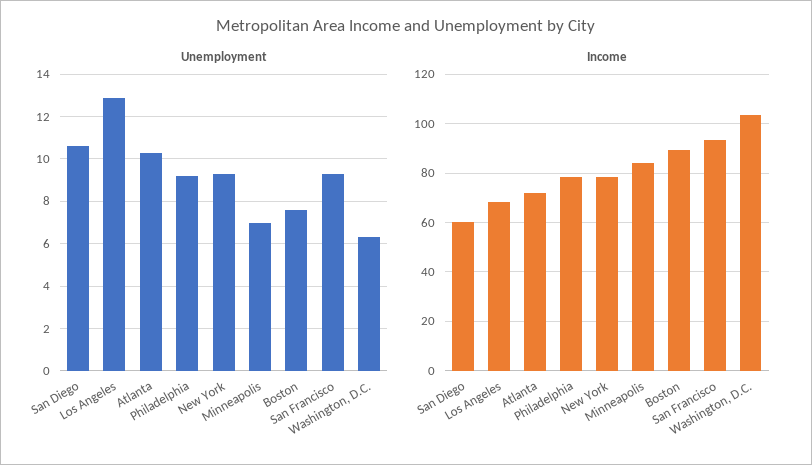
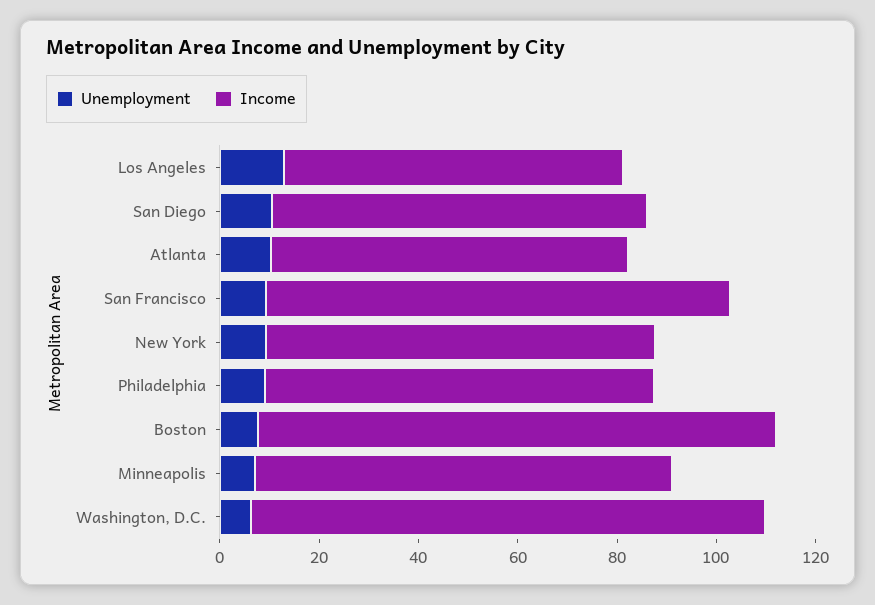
Income, San Diego: 60 -> 75
Income, Boston: 90 -> 105

